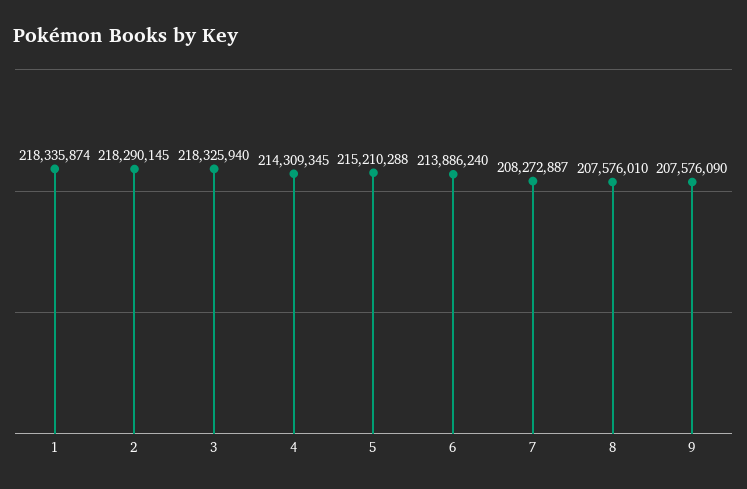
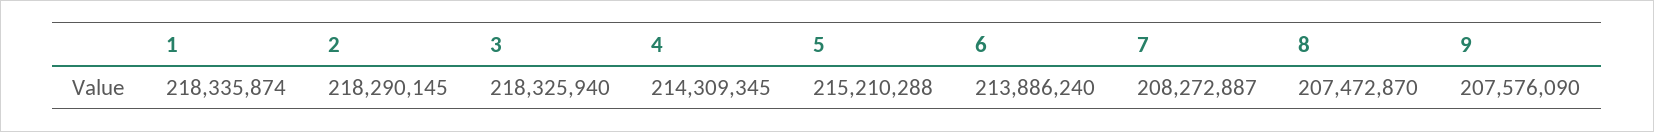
8: 207576010 -> 207472870

